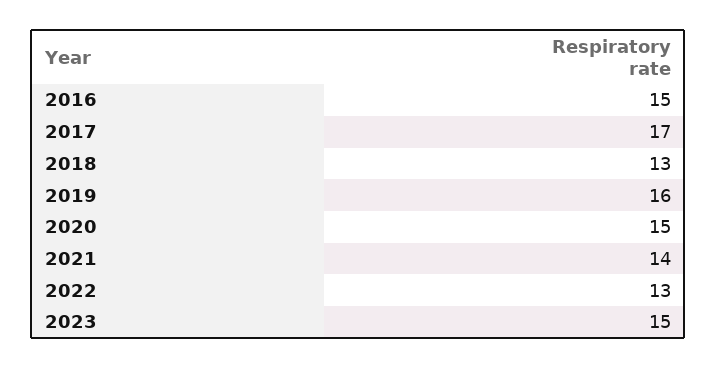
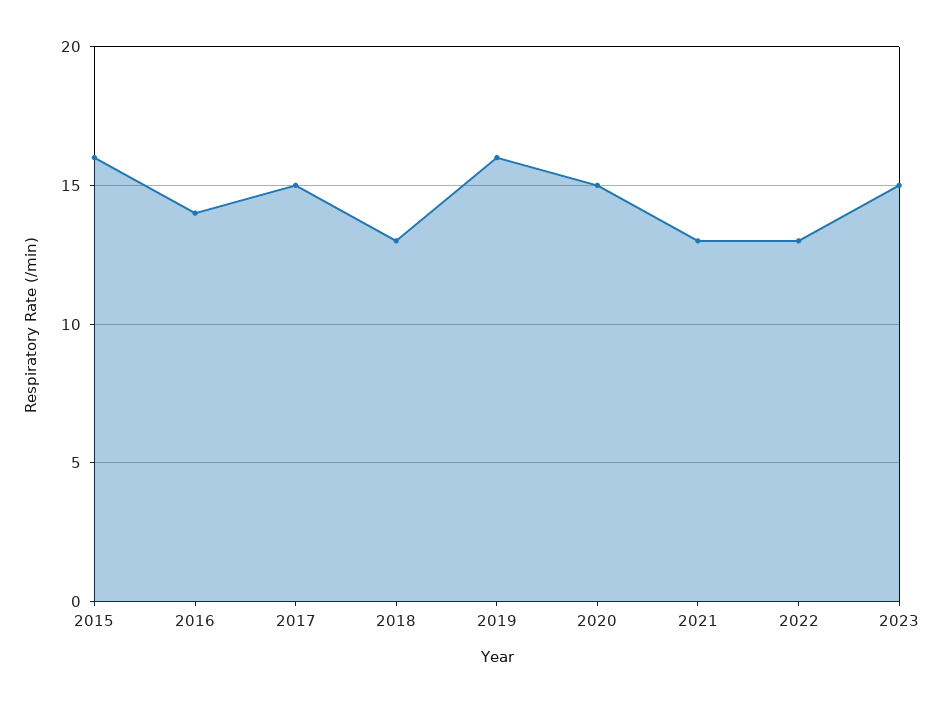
2016: 15 -> 14
2017: 17 -> 15
2021: 14 -> 13
2015: none -> 16

